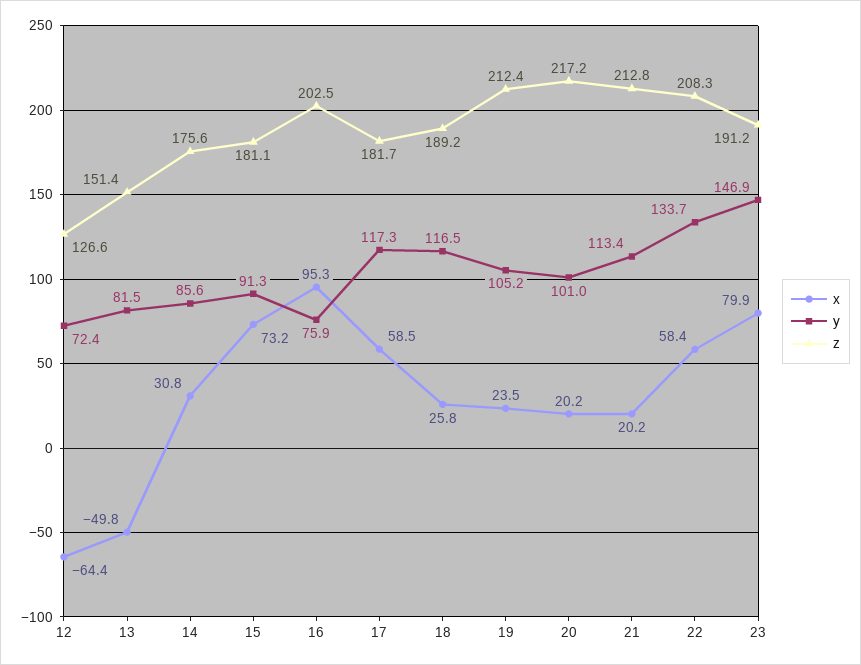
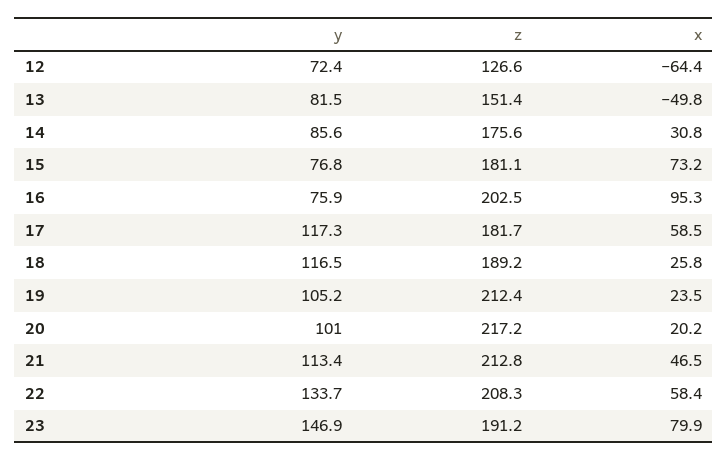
y, 15: 91.3 -> 76.8
x, 21: 20.2 -> 46.5

